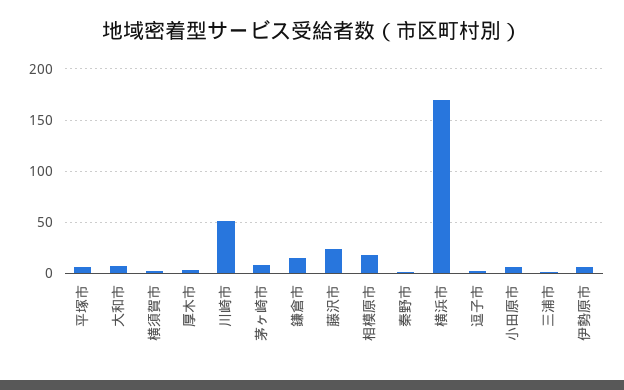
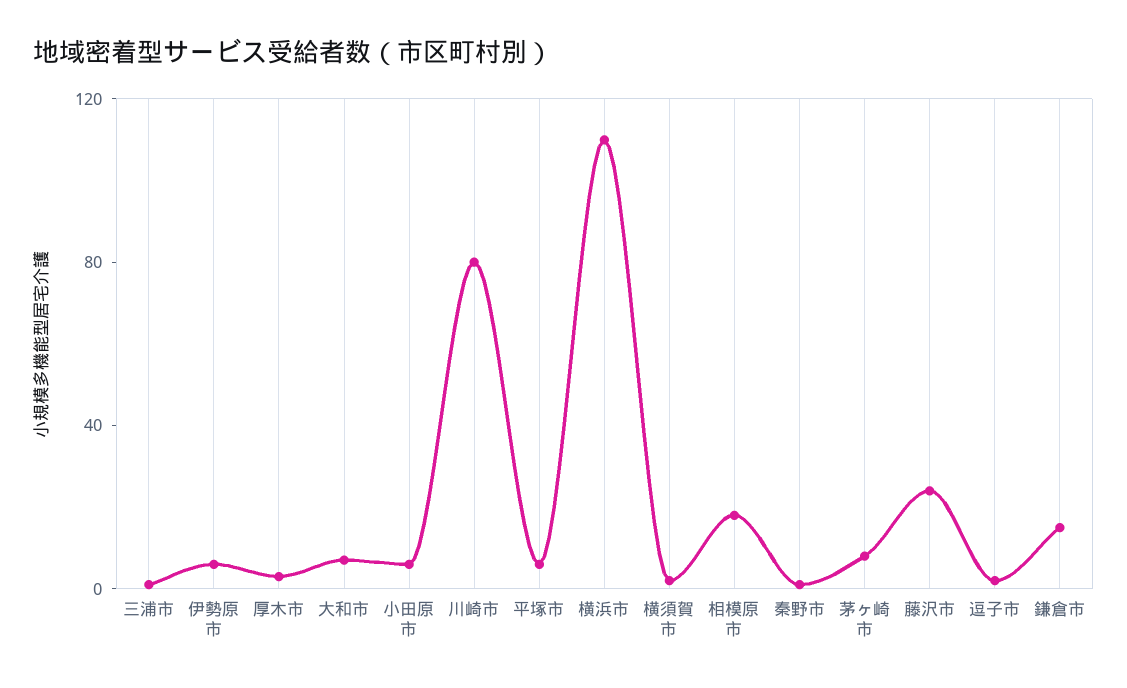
川崎市: 50 -> 80
横浜市: 170 -> 110

